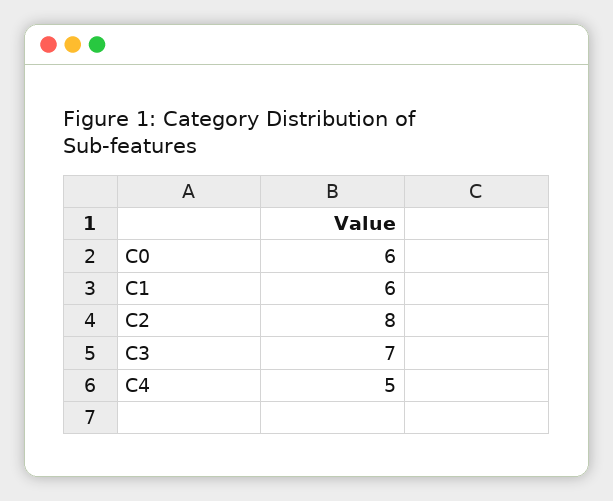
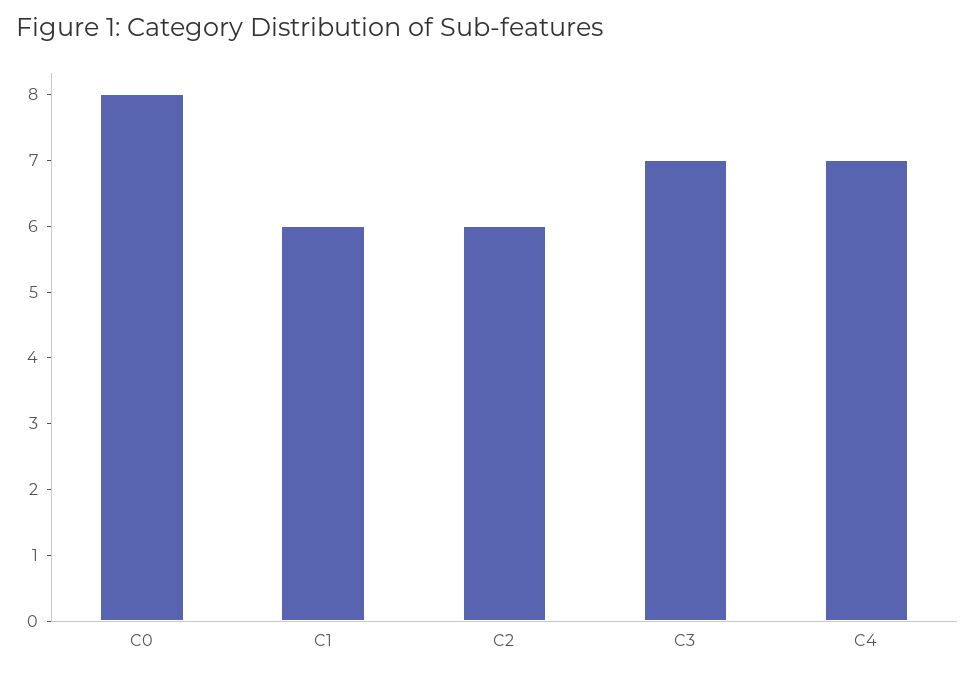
C0: 6 -> 8
C2: 8 -> 6
C4: 5 -> 7

